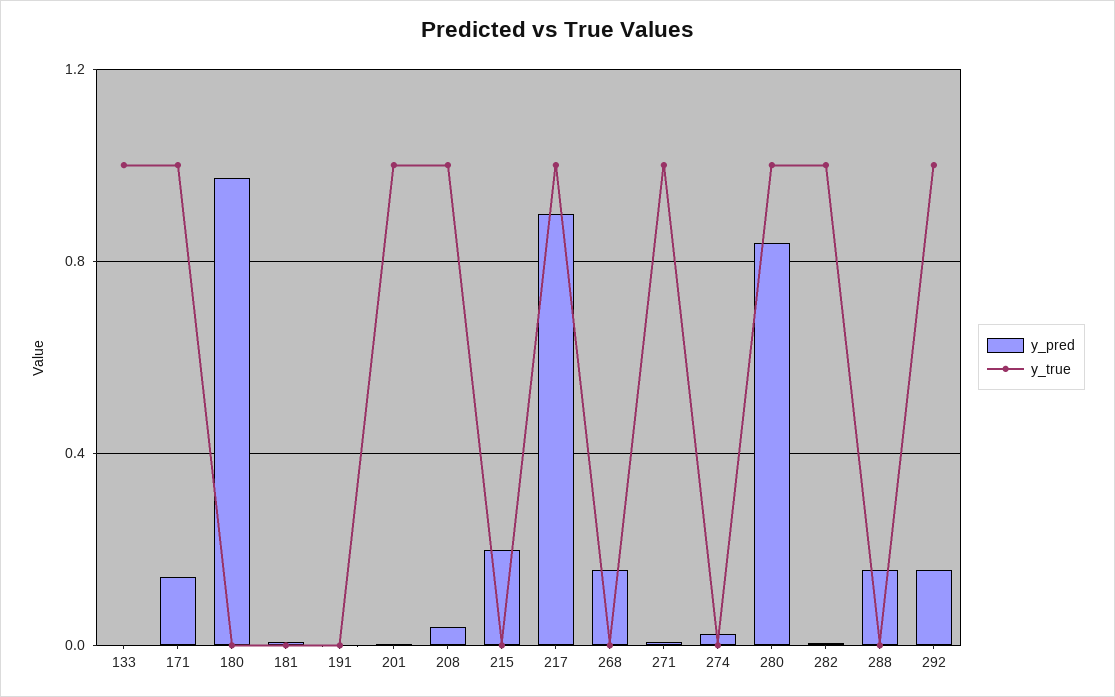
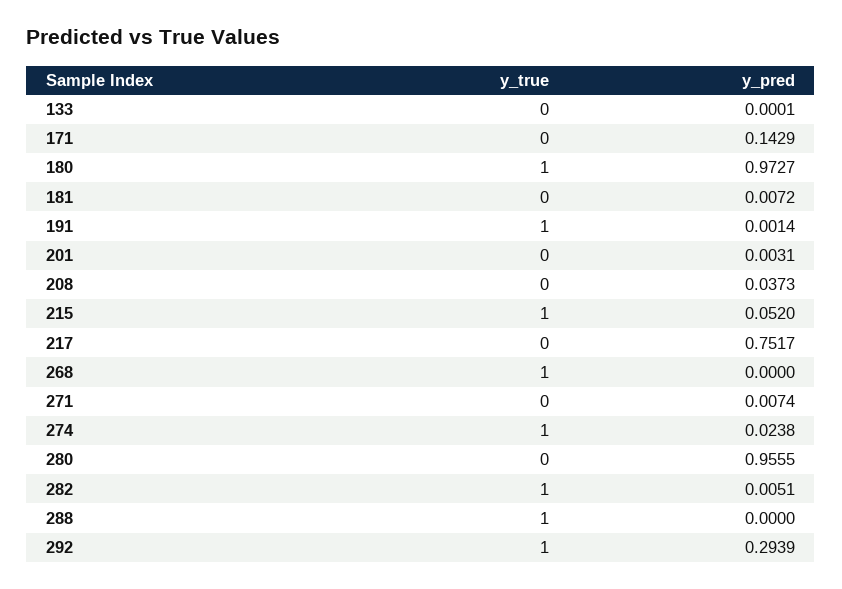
y_true, 133: 1 -> 0
y_true, 171: 1 -> 0
y_true, 180: 0 -> 1
y_true, 191: 0 -> 1
y_true, 201: 1 -> 0
y_true, 208: 1 -> 0
y_pred, 215: 0.2 -> 0.052
y_true, 215: 0 -> 1
y_pred, 217: 0.9 -> 0.7517
y_true, 217: 1 -> 0
y_pred, 268: 0.15 -> 0
y_true, 268: 0 -> 1
y_true, 271: 1 -> 0
y_true, 274: 0 -> 1
y_pred, 280: 0.85 -> 0.9555
y_true, 280: 1 -> 0
y_pred, 288: 0.15 -> 0
y_true, 288: 0 -> 1
y_pred, 292: 0.15 -> 0.2939

